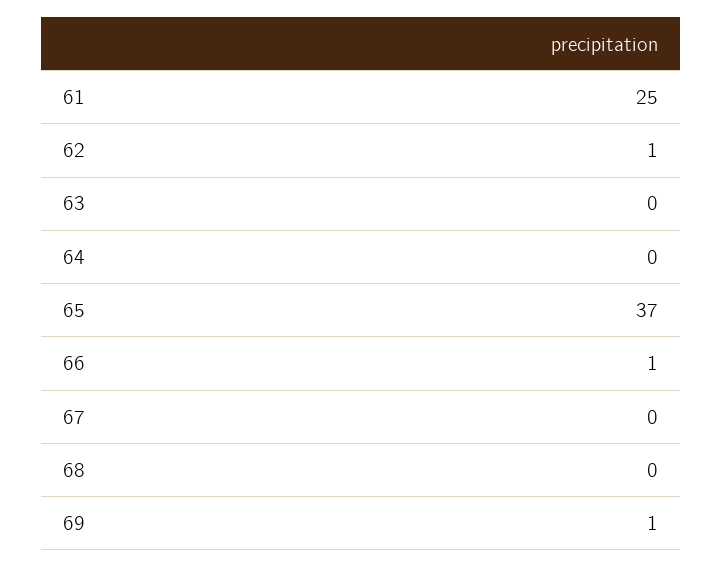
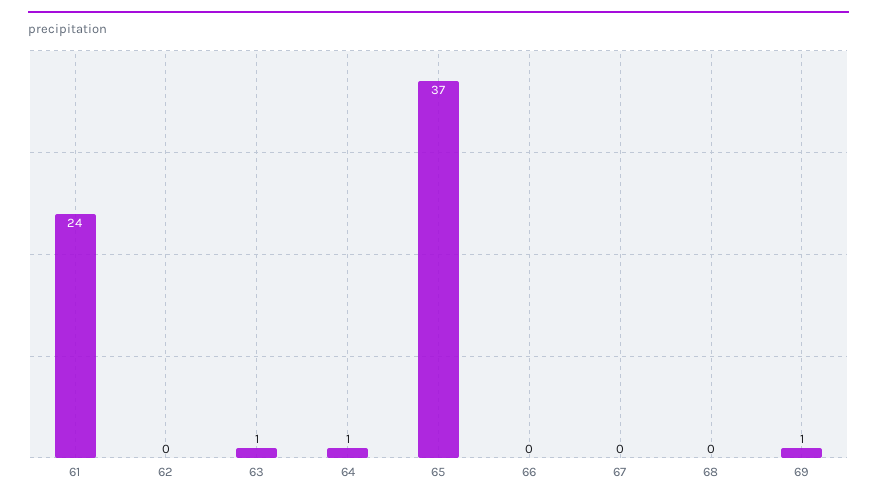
61: 25 -> 24
62: 1 -> 0
63: 0 -> 1
64: 0 -> 1
66: 1 -> 0

